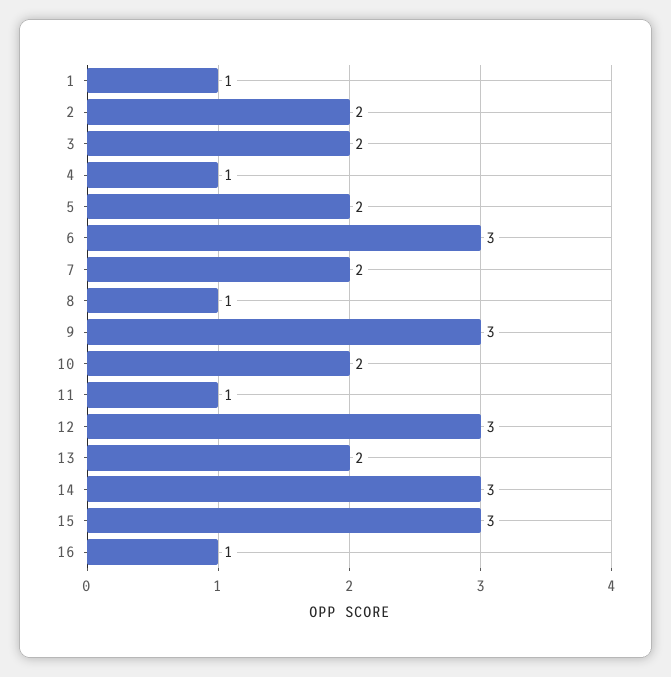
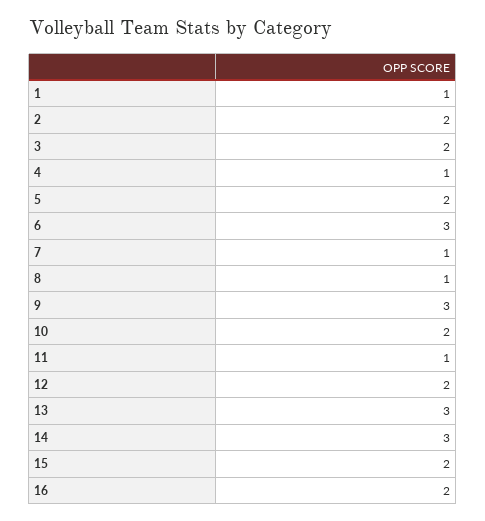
7: 2 -> 1
12: 3 -> 2
13: 2 -> 3
15: 3 -> 2
16: 1 -> 2

